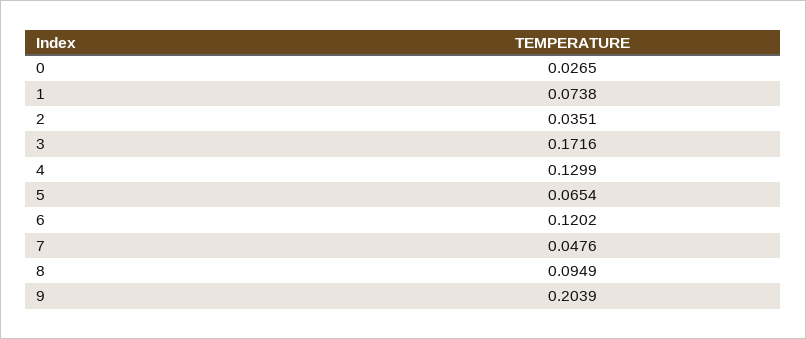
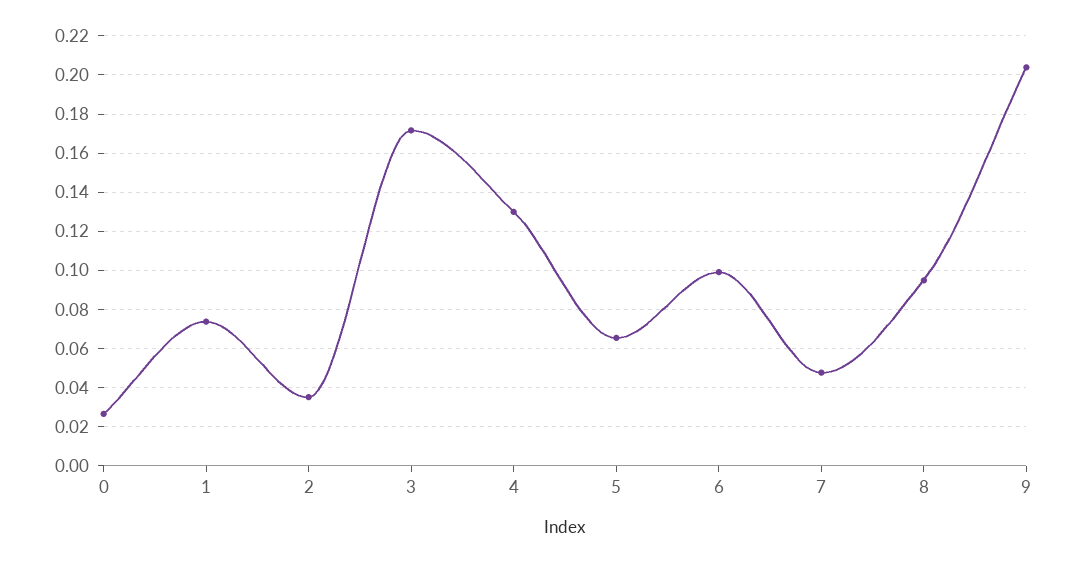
6: 0.1202 -> 0.1

